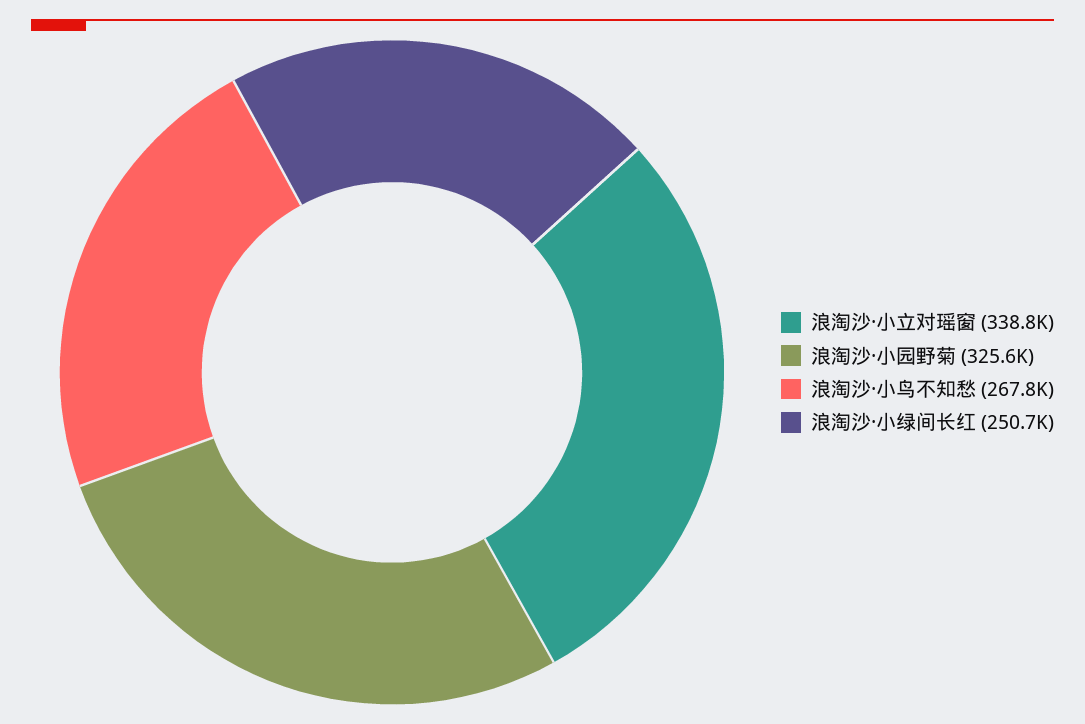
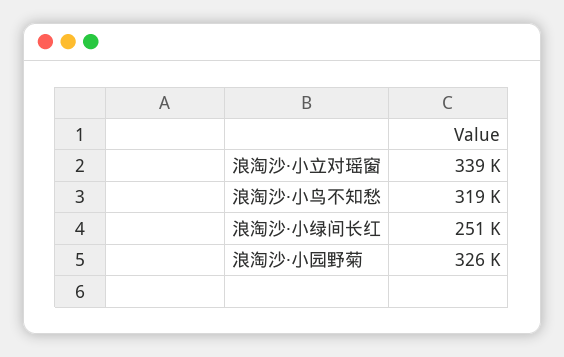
浪淘沙·小鸟不知愁: 267800 -> 319000

